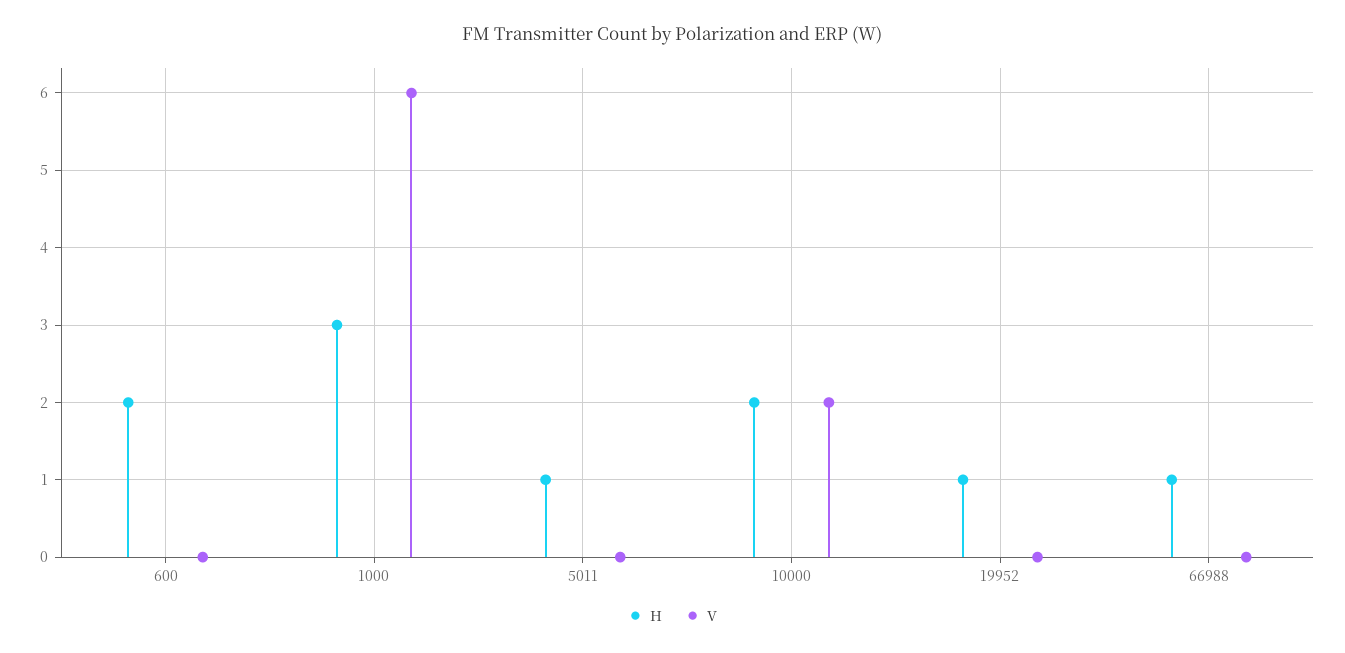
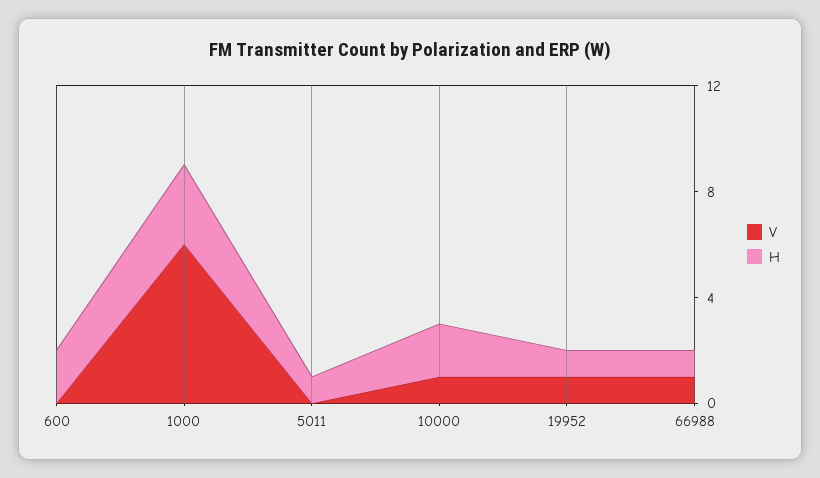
V, 10000: 2 -> 1
V, 19952: 0 -> 1
V, 66988: 0 -> 1

